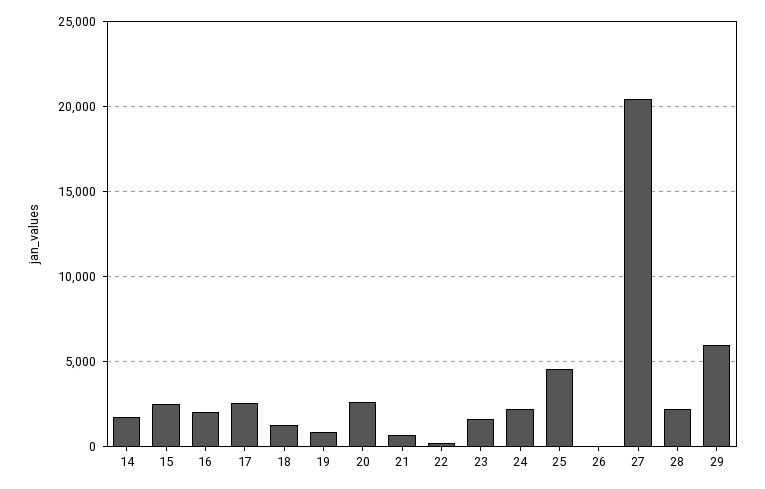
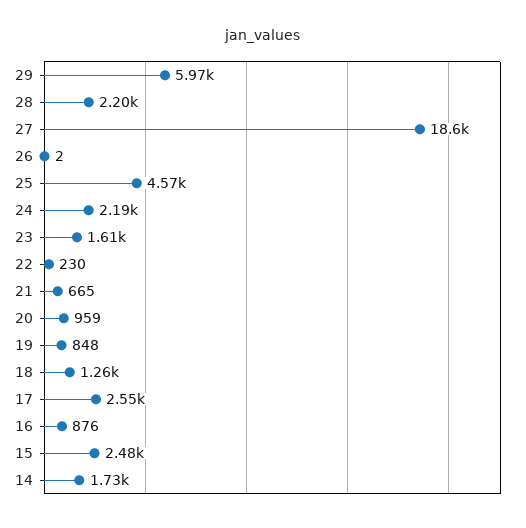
16: 2000 -> 876
20: 2500 -> 959
27: 20500 -> 18600

